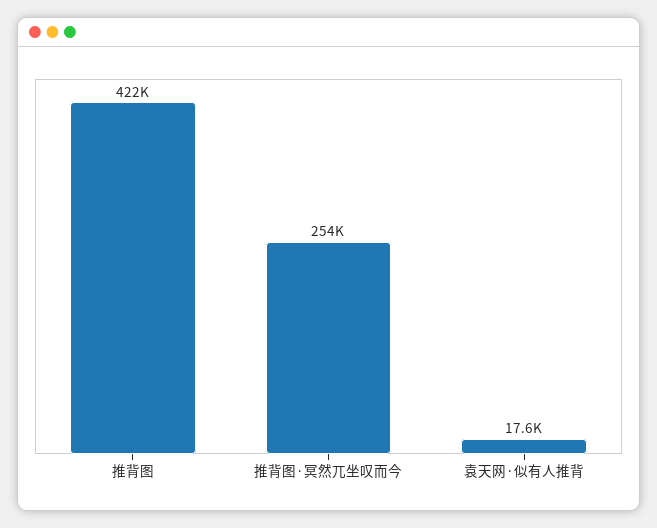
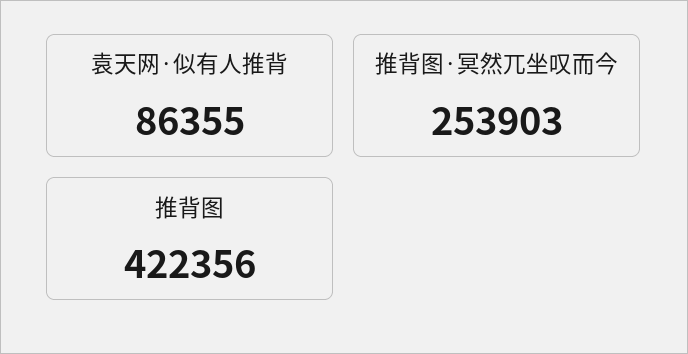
袁天网·似有人推背: 17600 -> 86355

